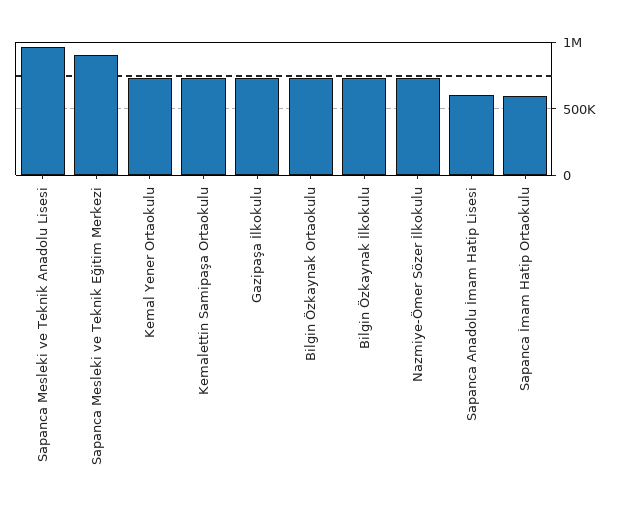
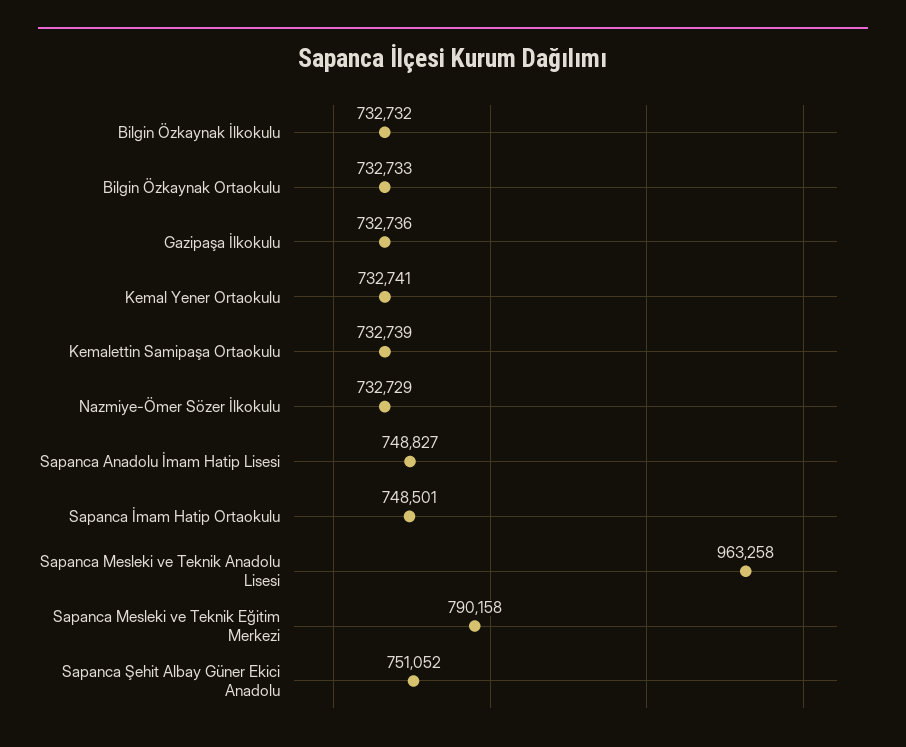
Sapanca Mesleki ve Teknik Eğitim Merkezi: 900000 -> 790158
Sapanca Anadolu İmam Hatip Lisesi: 600000 -> 748827
Sapanca İmam Hatip Ortaokulu: 600000 -> 748501
Sapanca Şehit Albay Güner Ekici Anadolu: none -> 751052

